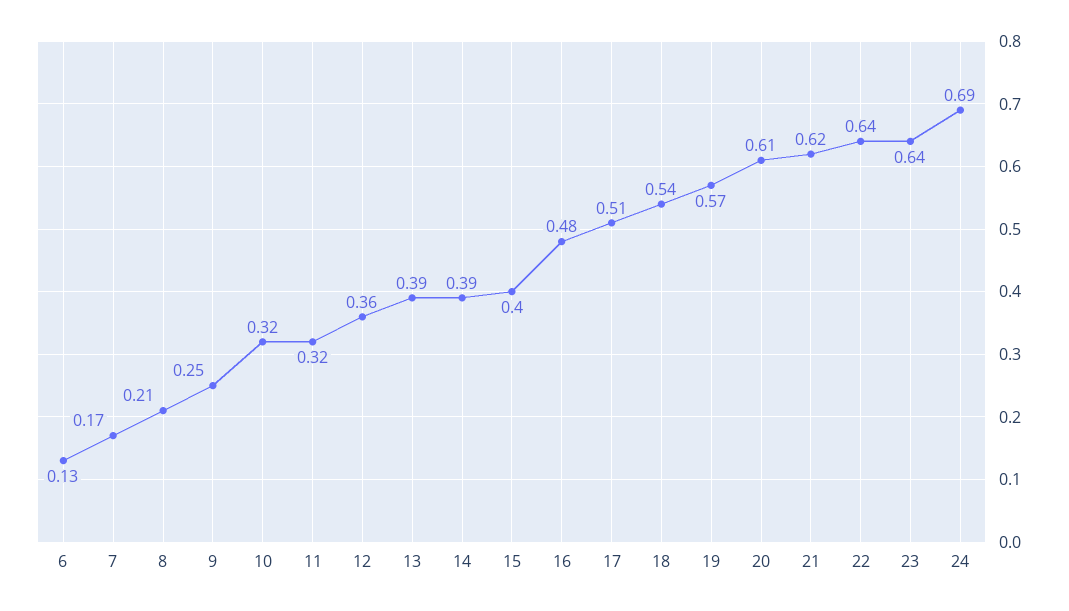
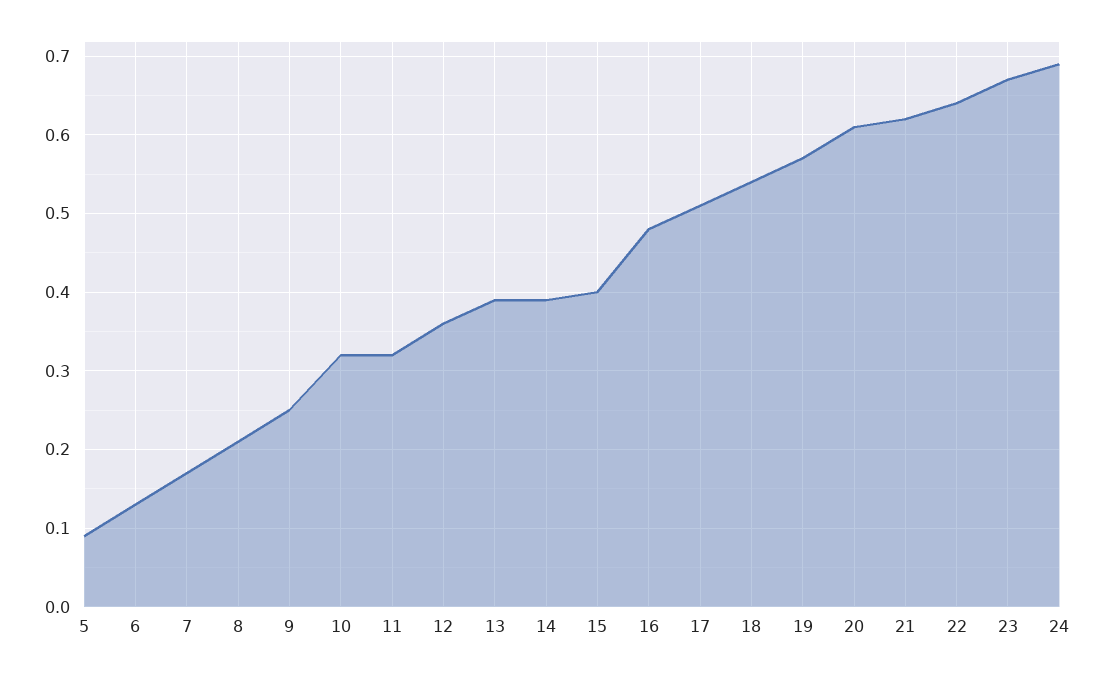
23: 0.64 -> 0.67
5: none -> 0.09

